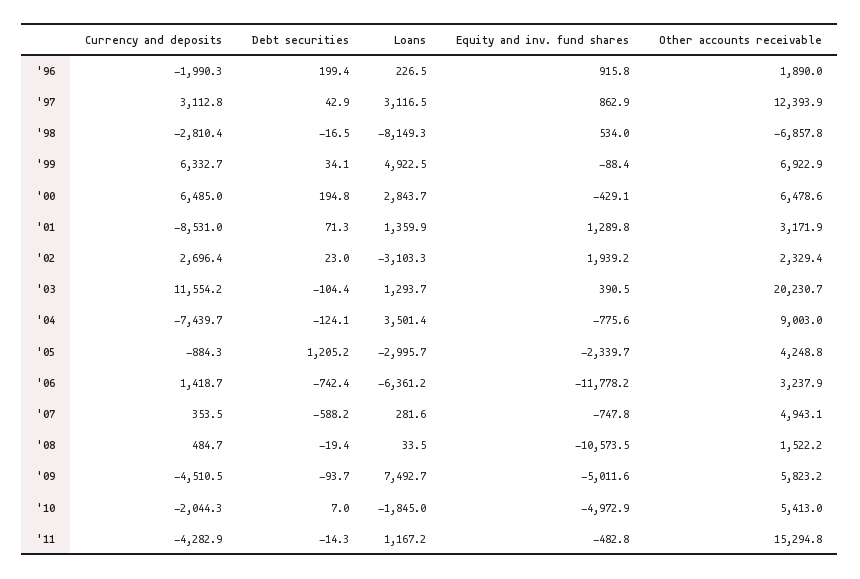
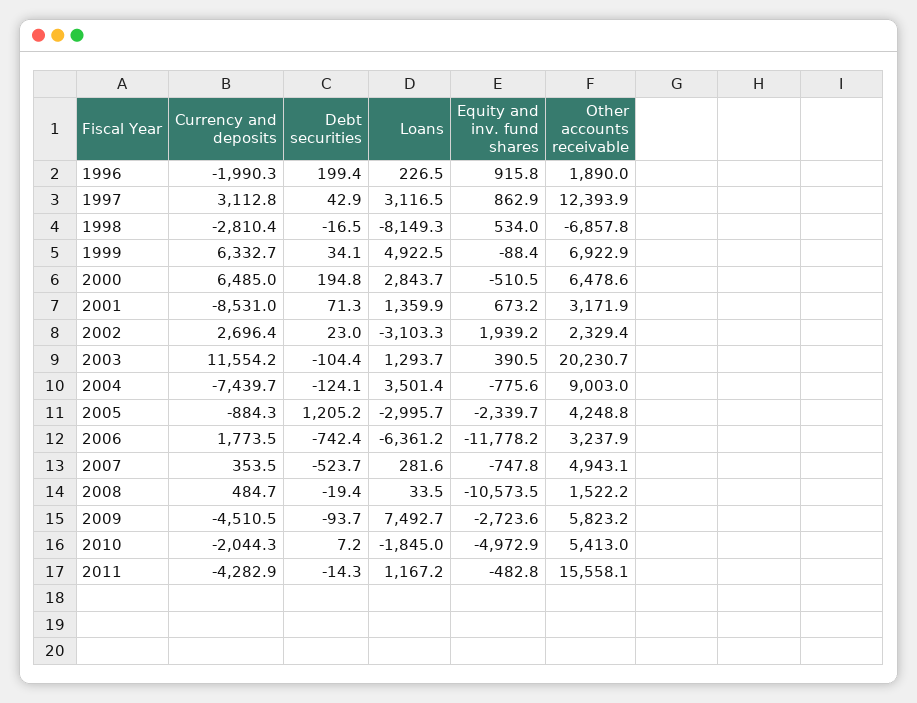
Equity and inv. fund shares, '00: -429.1 -> -510.5
Equity and inv. fund shares, '01: 1289.8 -> 673.2
Currency and deposits, '06: 1418.7 -> 1773.5
Debt securities, '07: -588.2 -> -523.7
Equity and inv. fund shares, '09: -5011.6 -> -2723.6
Debt securities, '10: 7 -> 7.2
Other accounts receivable, '11: 15294.8 -> 15558.1

